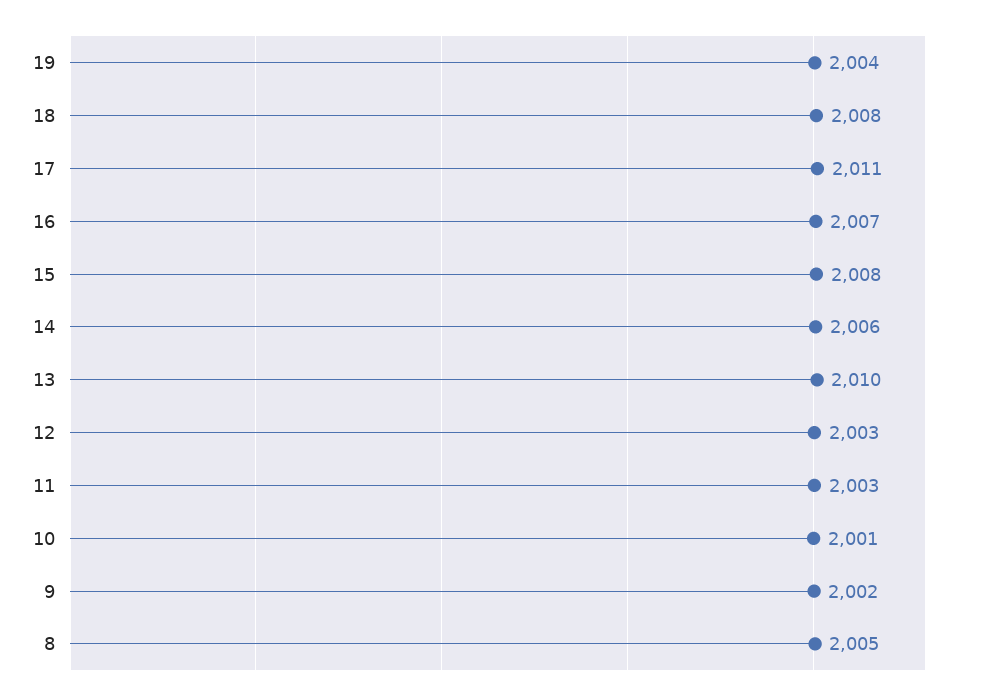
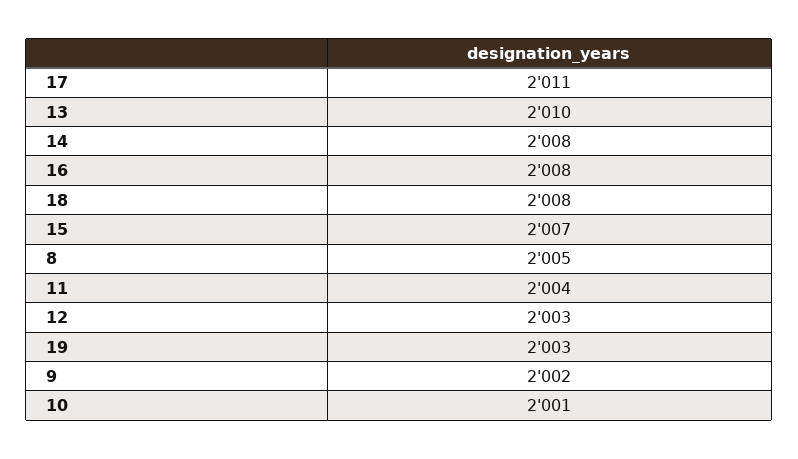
19: 2004 -> 2003
16: 2007 -> 2008
15: 2008 -> 2007
14: 2006 -> 2008
11: 2003 -> 2004

